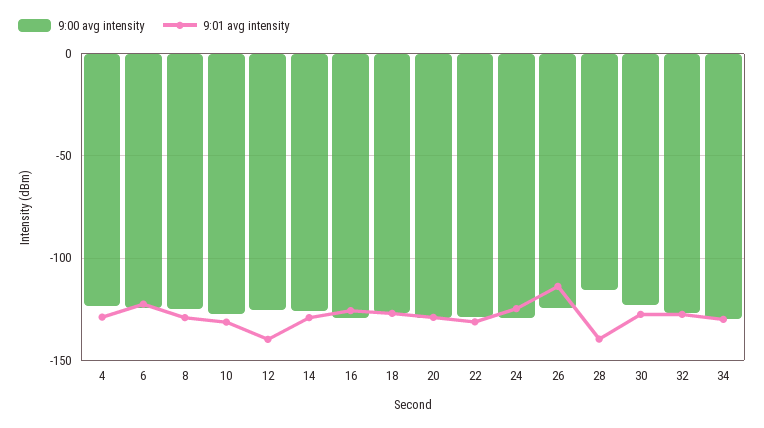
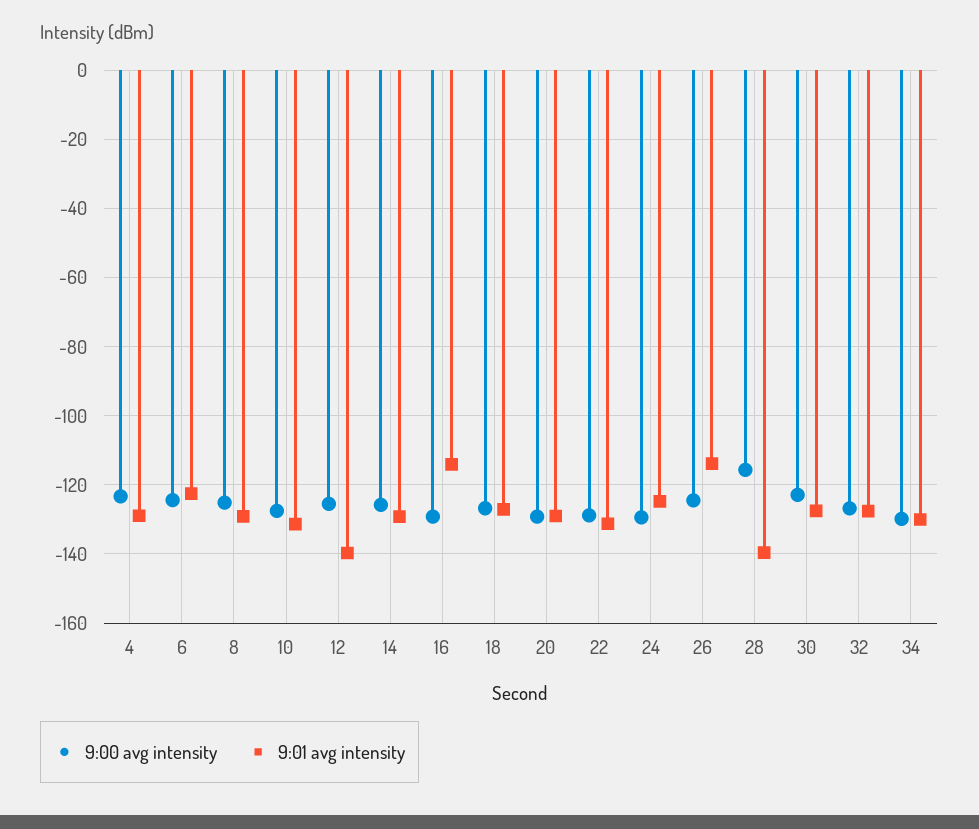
9:01 avg intensity, 16: -125 -> -114

